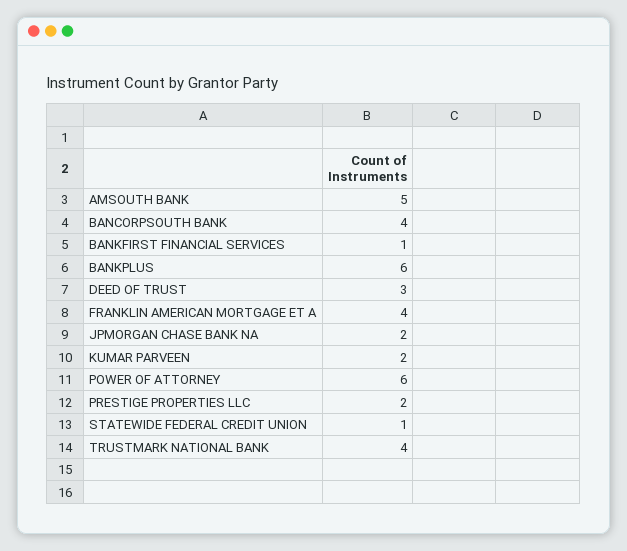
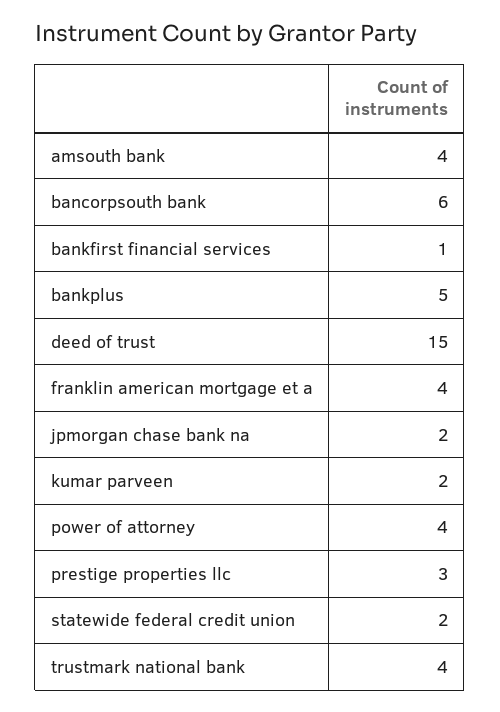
AMSOUTH BANK: 5 -> 4
BANCORPSOUTH BANK: 4 -> 6
BANKPLUS: 6 -> 5
DEED OF TRUST: 3 -> 15
POWER OF ATTORNEY: 6 -> 4
PRESTIGE PROPERTIES LLC: 2 -> 3
STATEWIDE FEDERAL CREDIT UNION: 1 -> 2

